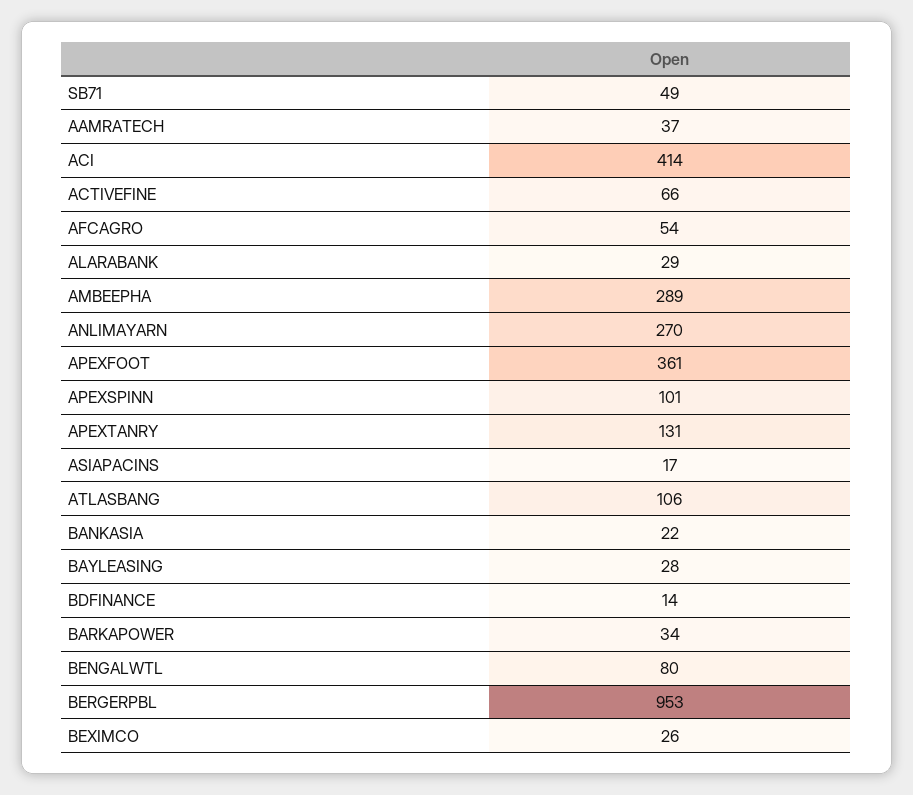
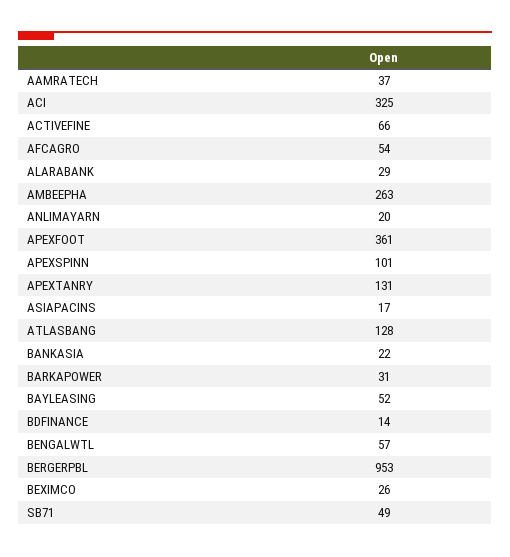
ACI: 414 -> 325
AMBEEPHA: 289 -> 263
ANLIMAYARN: 270 -> 20
ATLASBANG: 106 -> 128
BAYLEASING: 28 -> 52
BARKAPOWER: 34 -> 31
BENGALWTL: 80 -> 57

